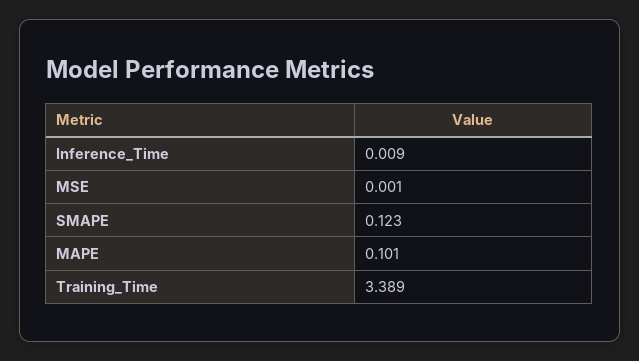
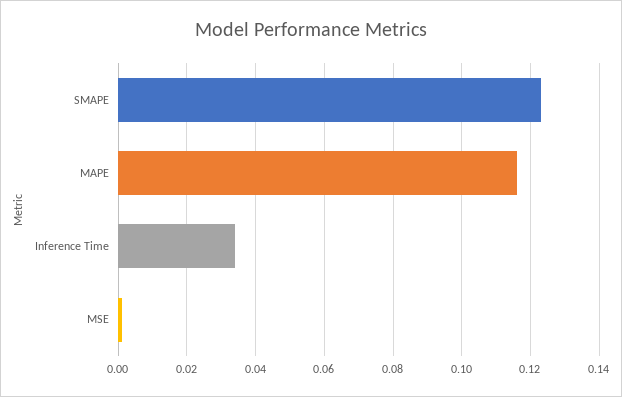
Inference_Time: 0.009 -> 0.035
MAPE: 0.101 -> 0.115
Training_Time: 3.389 -> none

